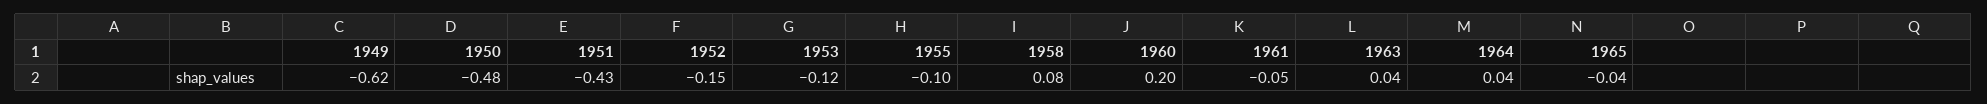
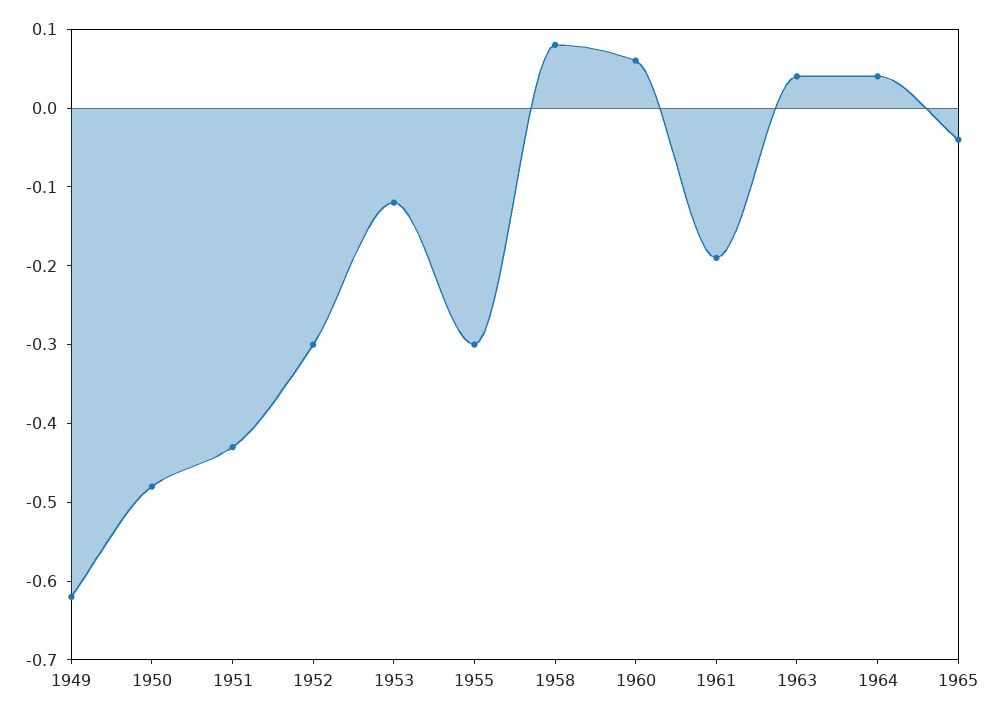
1952: -0.15 -> -0.3
1955: -0.1 -> -0.3
1960: 0.2 -> 0.05
1961: -0.05 -> -0.2

